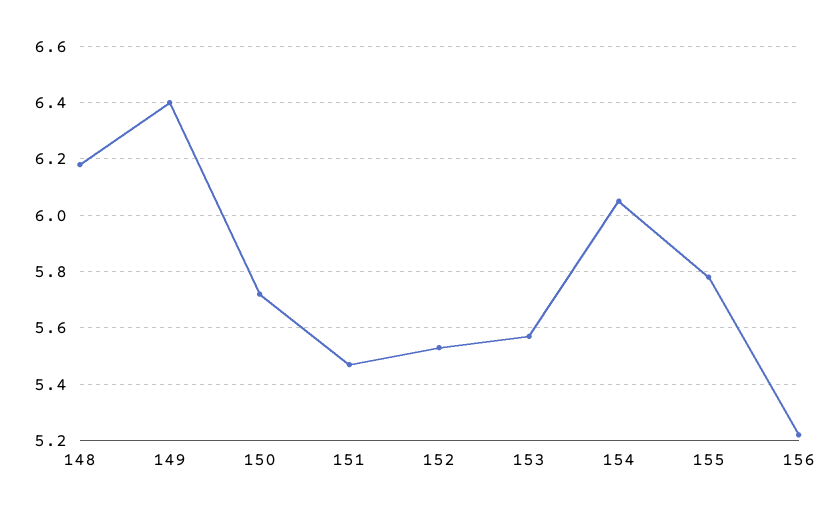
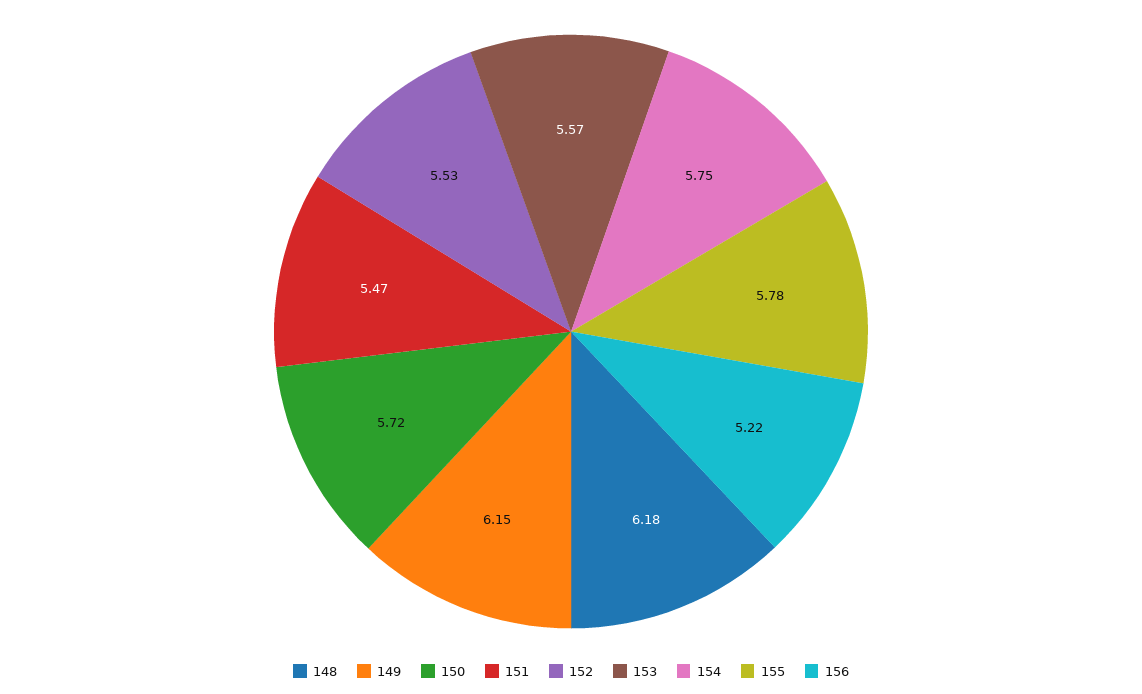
149: 6.4 -> 6.15
154: 6.05 -> 5.75

